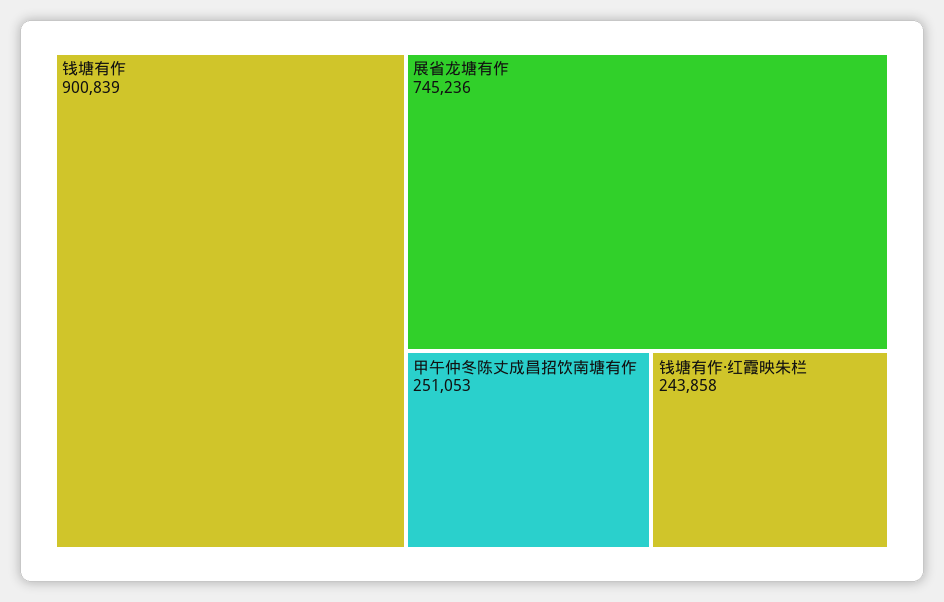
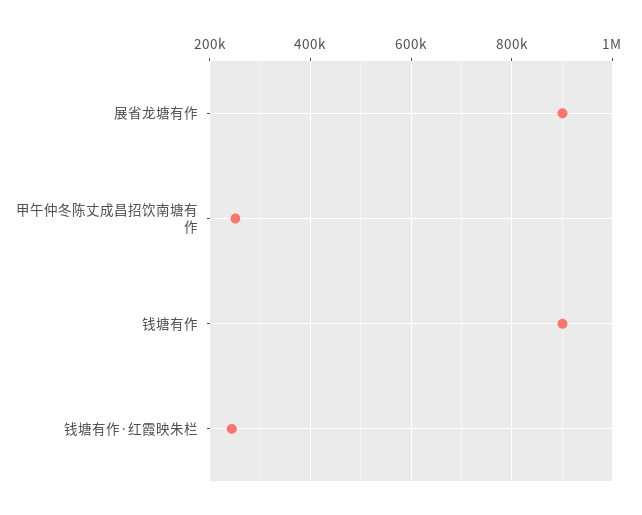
展省龙塘有作: 745236 -> 900000

